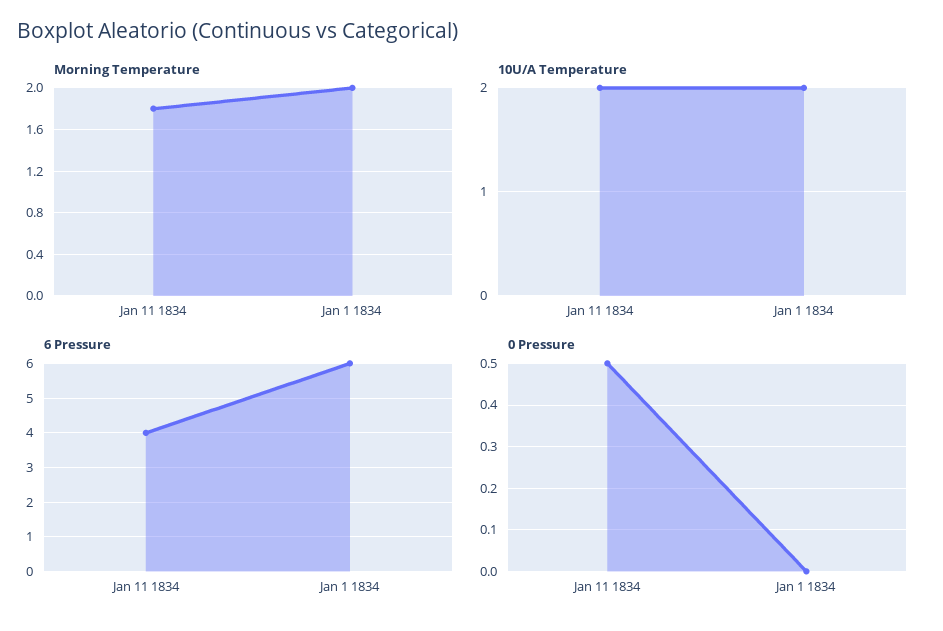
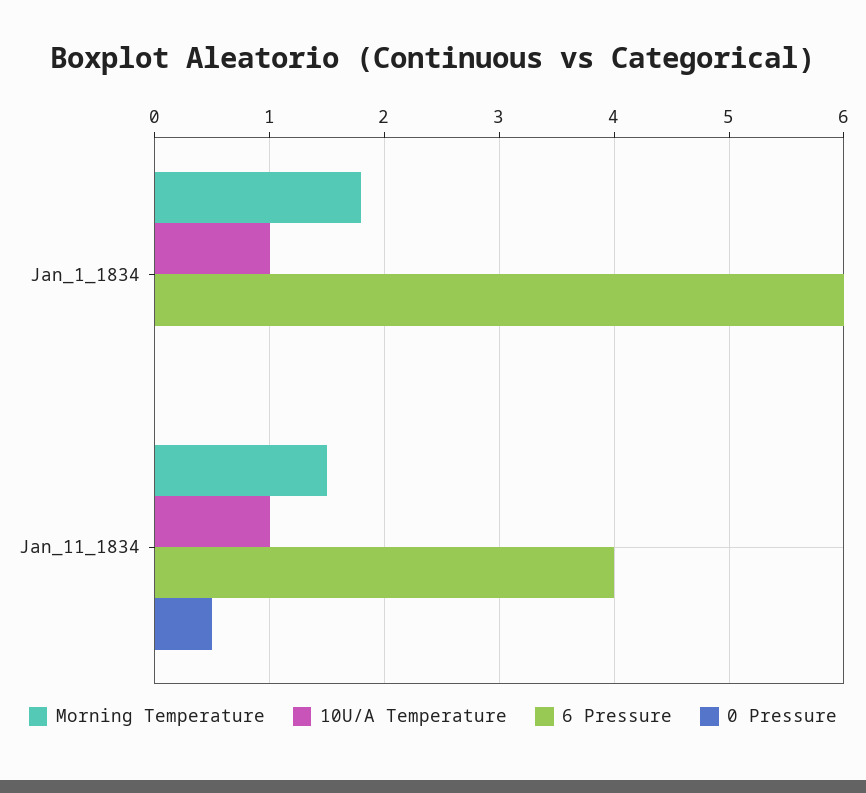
Morning Temperature, Jan 11 1834: 1.8 -> 1.5
Morning Temperature, Jan 1 1834: 2 -> 1.8
10U/A Temperature, Jan 11 1834: 2 -> 1
10U/A Temperature, Jan 1 1834: 2 -> 1

